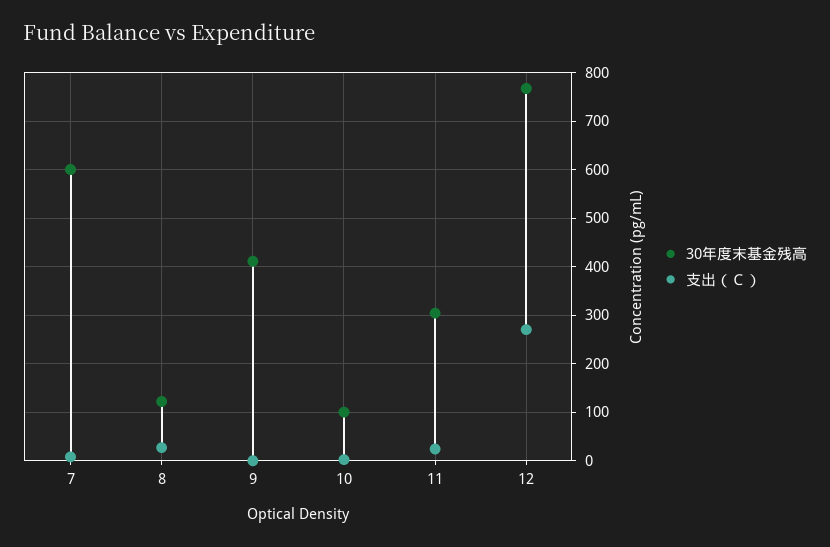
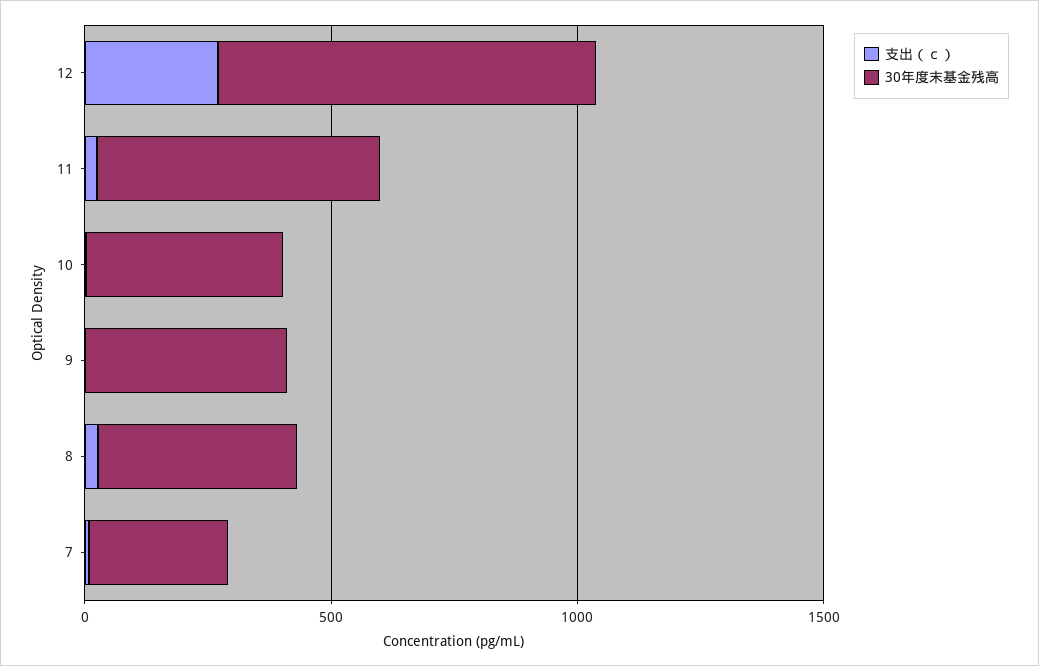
30年度末基金残高, 7: 600 -> 300
30年度末基金残高, 8: 120 -> 400
30年度末基金残高, 10: 100 -> 400
30年度末基金残高, 11: 300 -> 600

